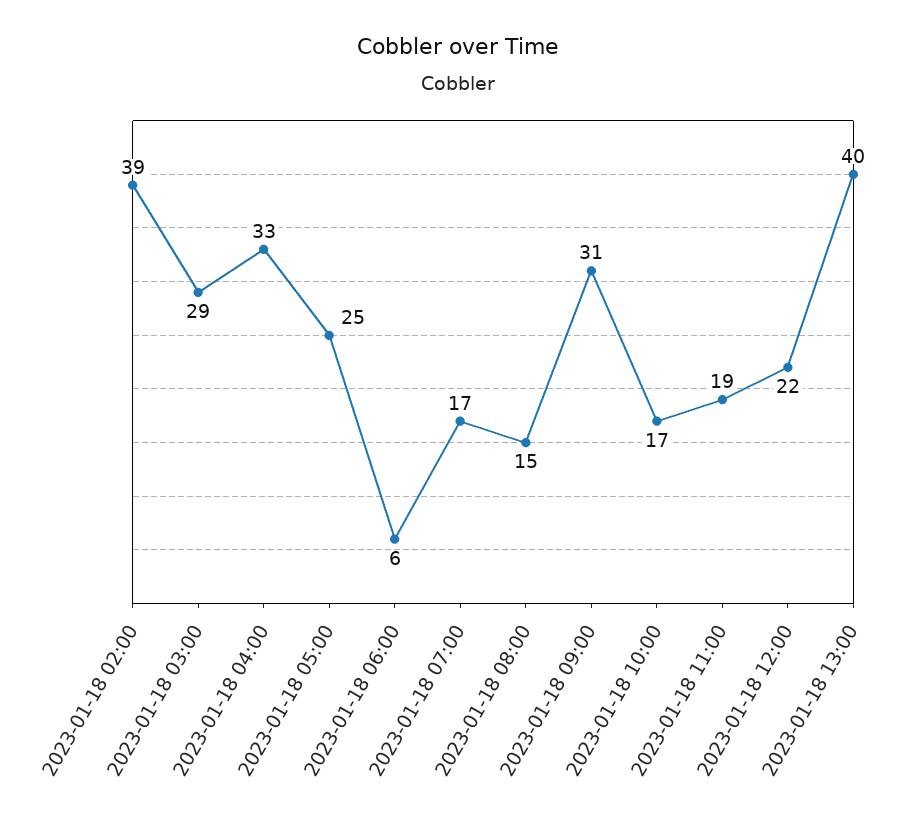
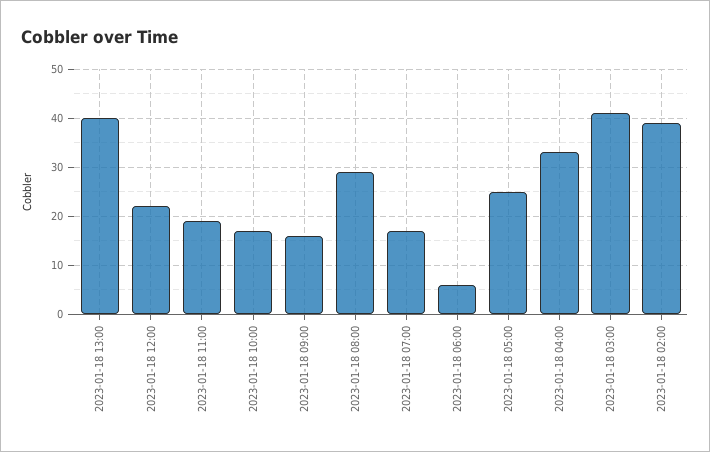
2023-01-18 03:00: 29 -> 40
2023-01-18 08:00: 15 -> 30
2023-01-18 09:00: 31 -> 15

